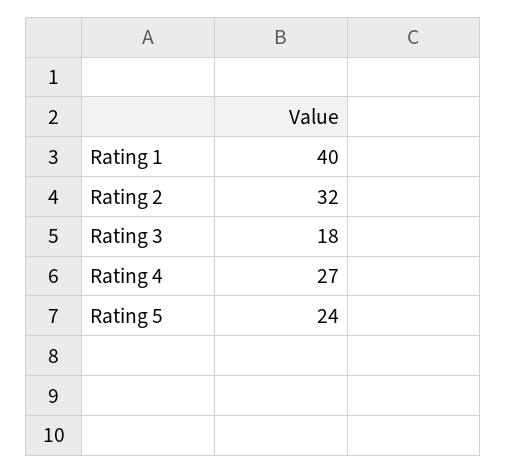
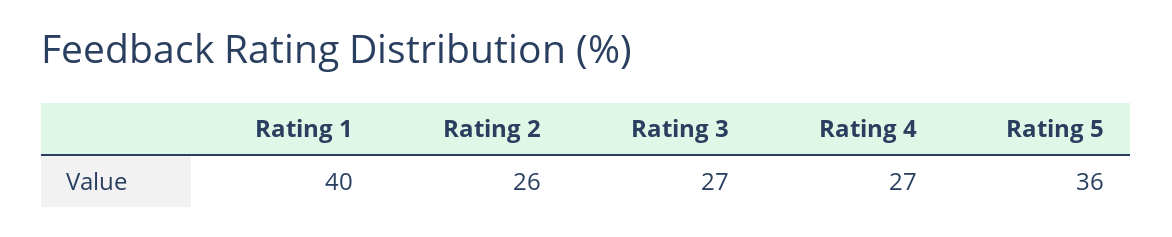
Rating 2: 32 -> 26
Rating 3: 18 -> 27
Rating 5: 24 -> 36

